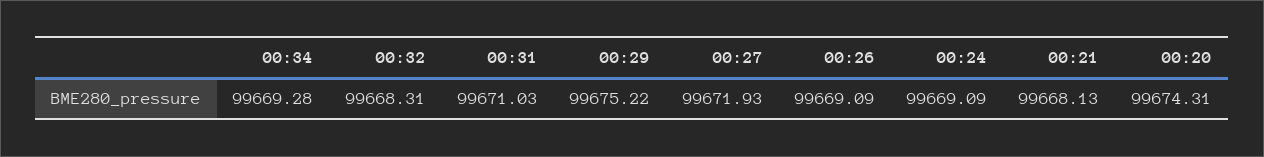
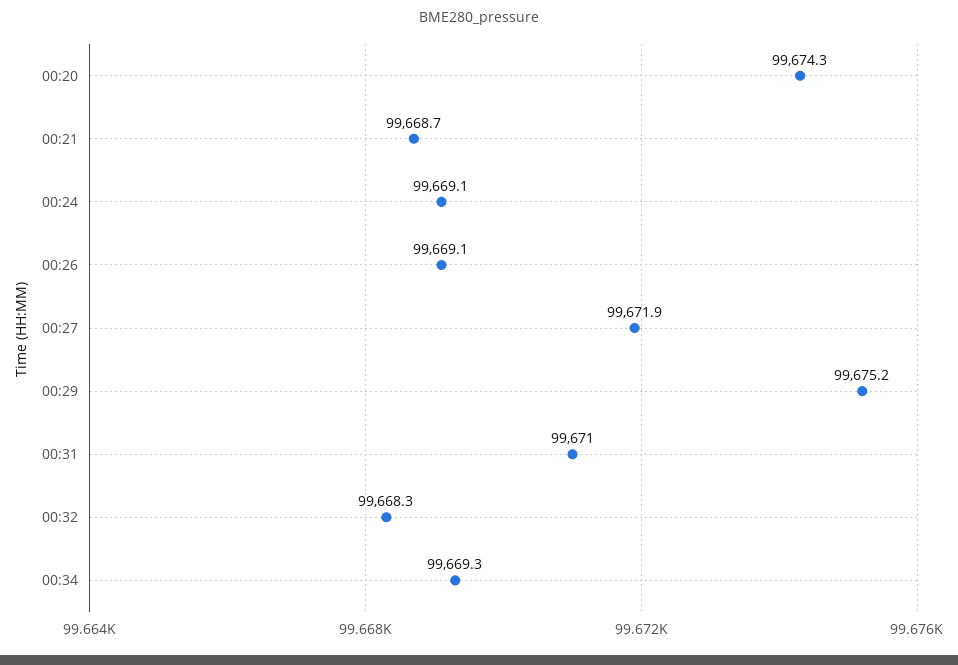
00:21: 99668.13 -> 99668.7

